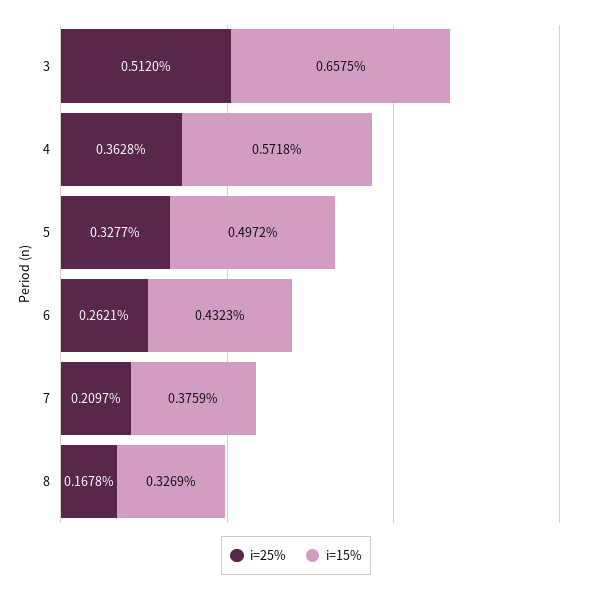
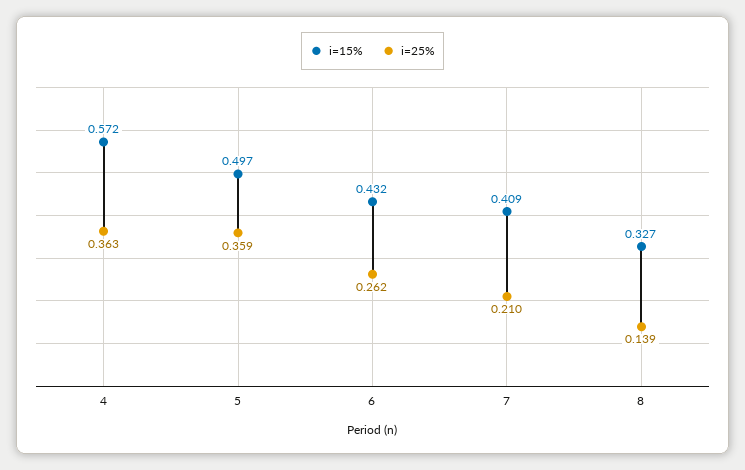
i=25%, 3: 0.512 -> none
i=15%, 3: 0.6575 -> none
i=25%, 5: 0.3277 -> 0.359
i=15%, 7: 0.3759 -> 0.409
i=25%, 8: 0.1678 -> 0.139

